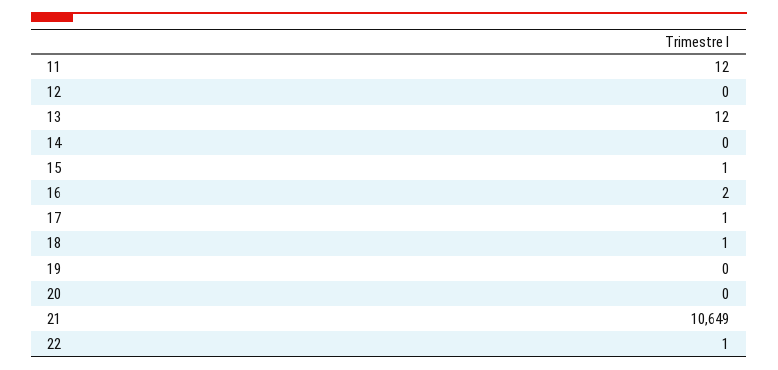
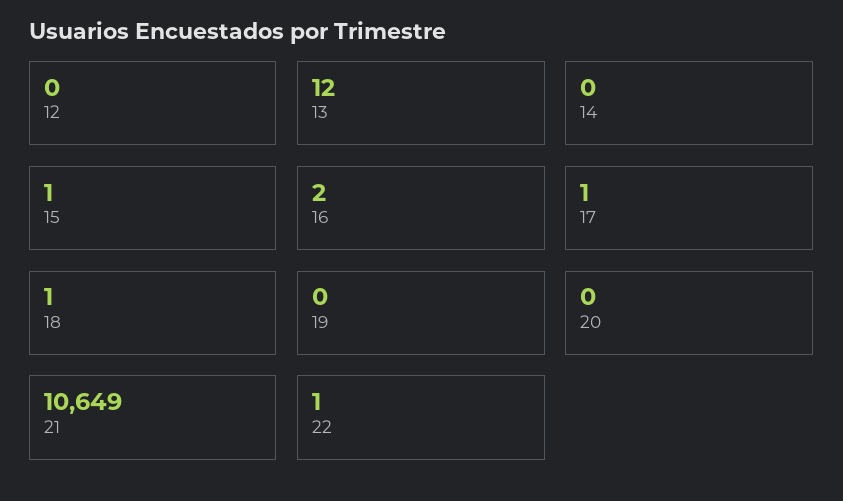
11: 12 -> none

